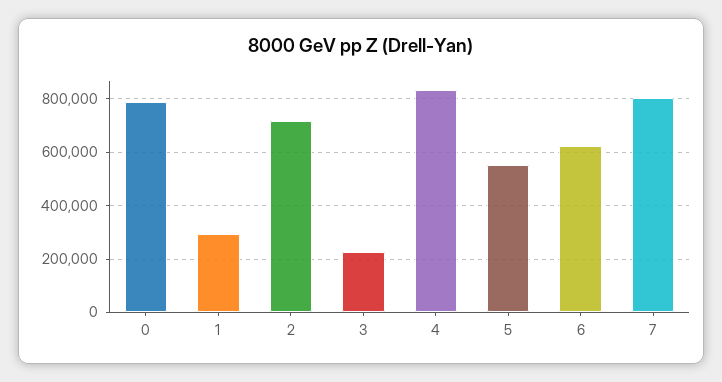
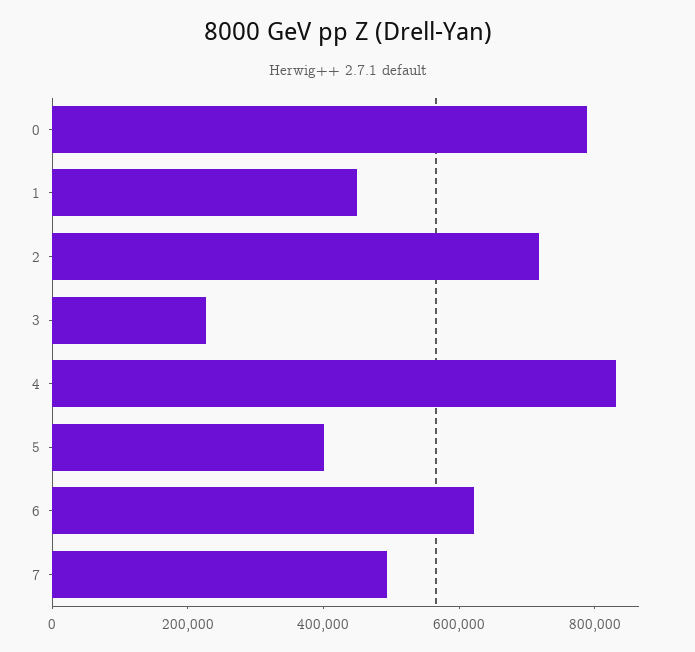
1: 300000 -> 450000
5: 550000 -> 400000
7: 800000 -> 500000

